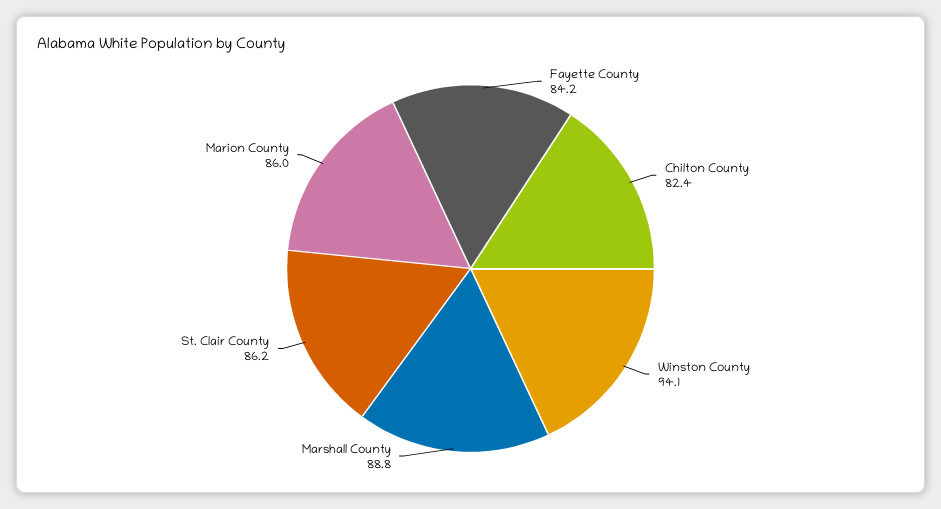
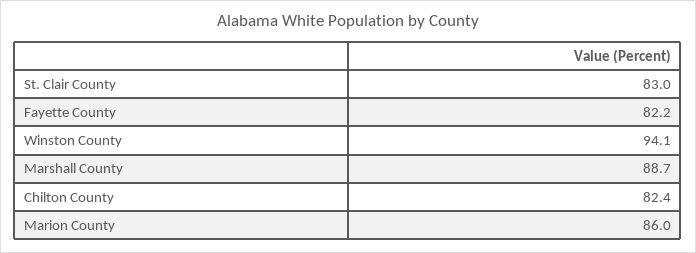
Fayette County: 84.2 -> 82.2
Marshall County: 88.8 -> 88.7
St. Clair County: 86.2 -> 83

